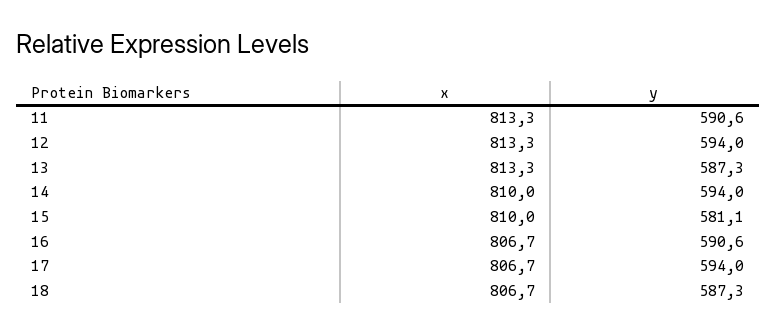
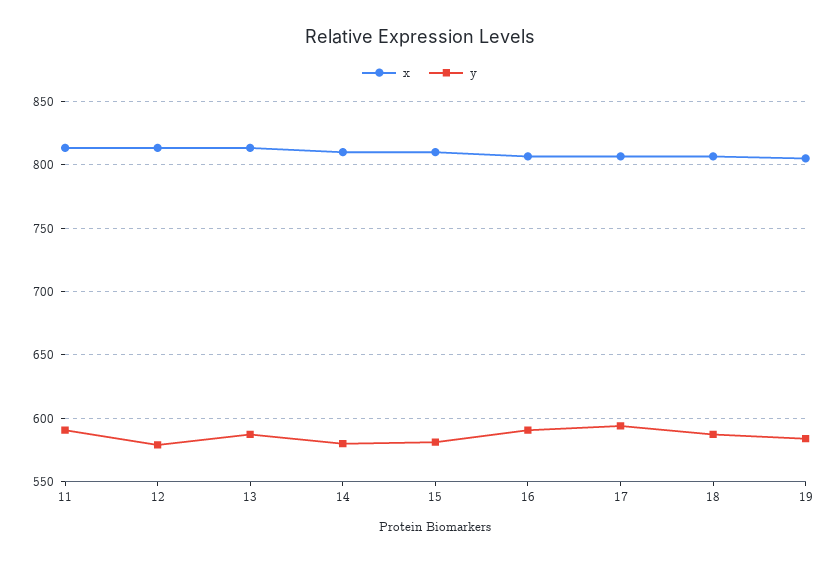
y, 12: 594 -> 580
y, 14: 594 -> 580
x, 19: none -> 805
y, 19: none -> 585

